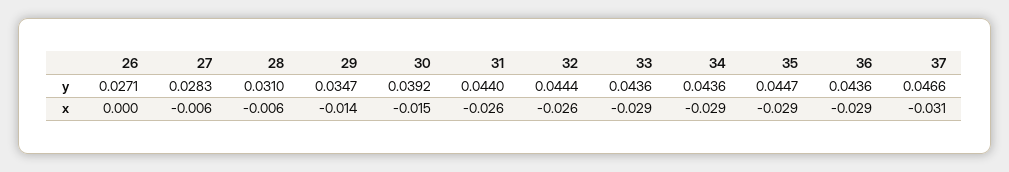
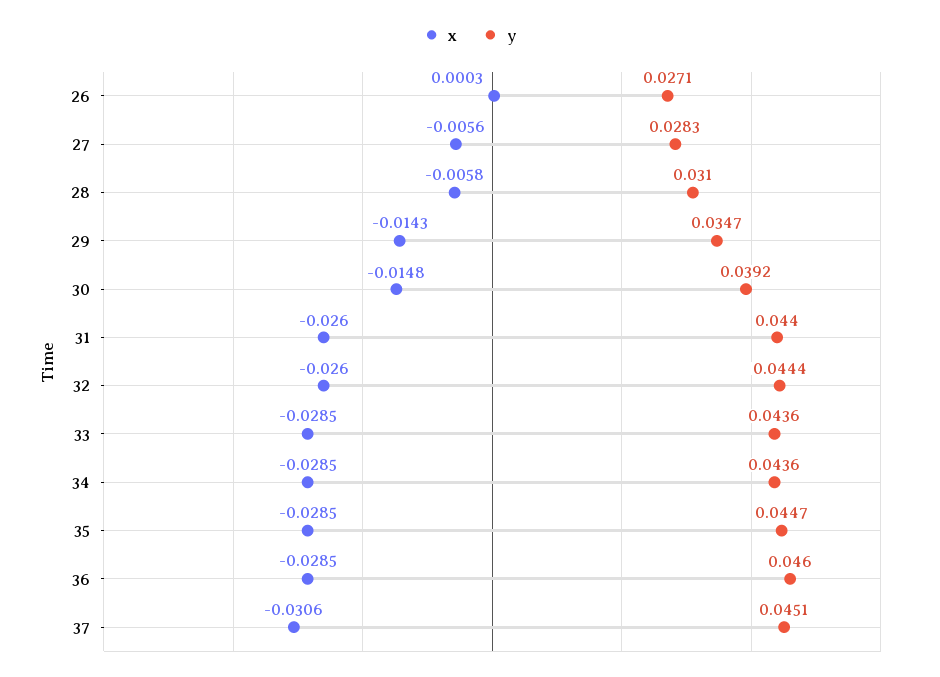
y, 36: 0.0436 -> 0.046
y, 37: 0.0466 -> 0.0451

